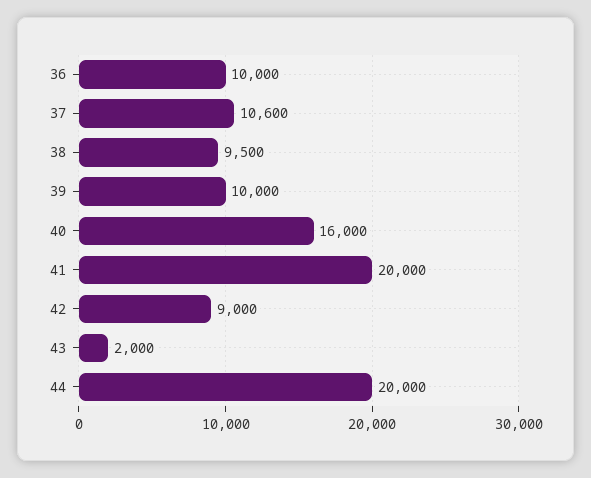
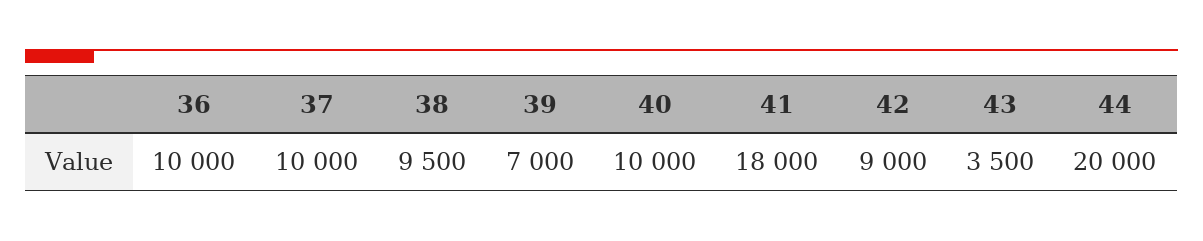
37: 10600 -> 10000
39: 10000 -> 7000
40: 16000 -> 10000
41: 20000 -> 18000
43: 2000 -> 3500

